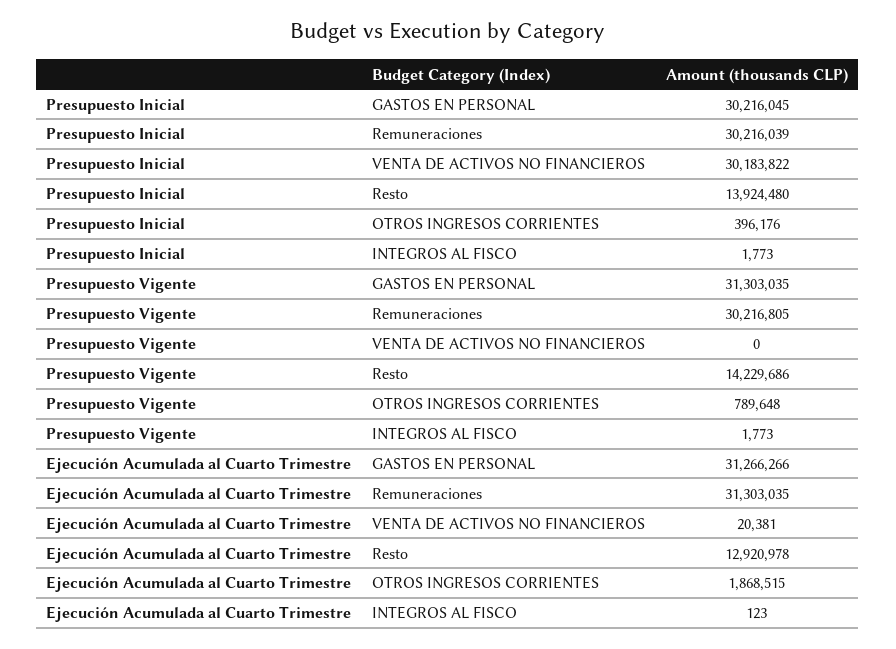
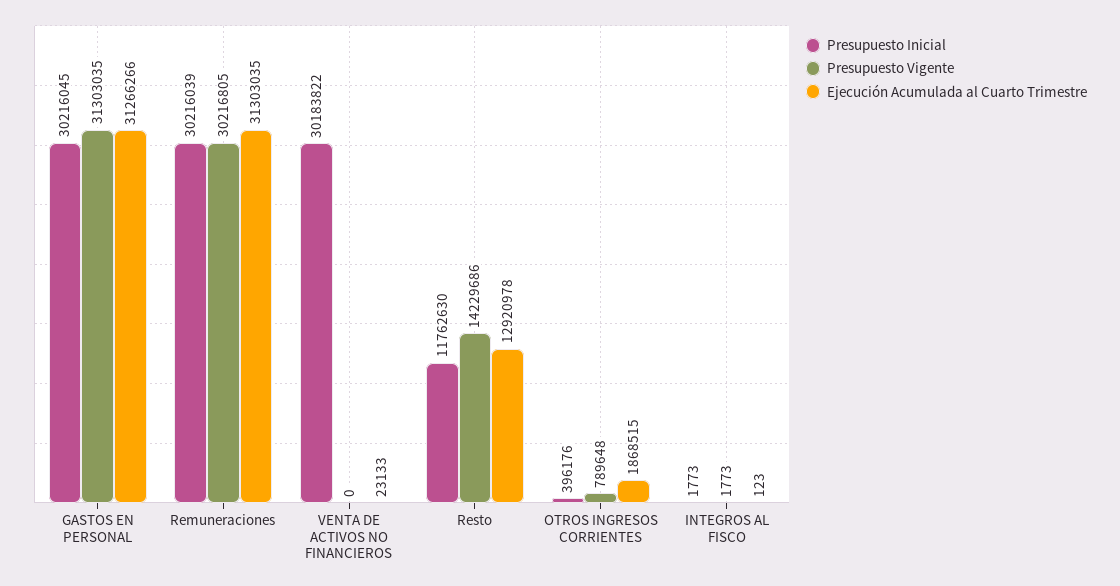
Presupuesto Inicial, Resto: 13924480 -> 11762630
Ejecución Acumulada al Cuarto Trimestre, VENTA DE ACTIVOS NO FINANCIEROS: 20381 -> 23133

